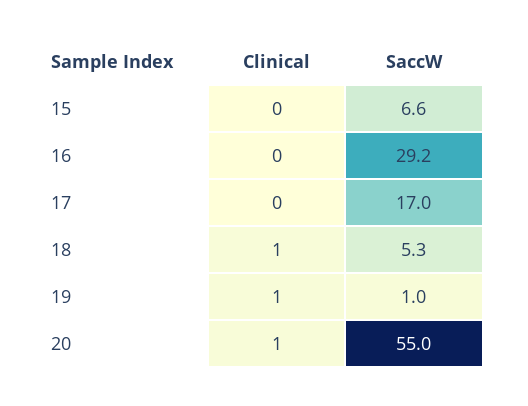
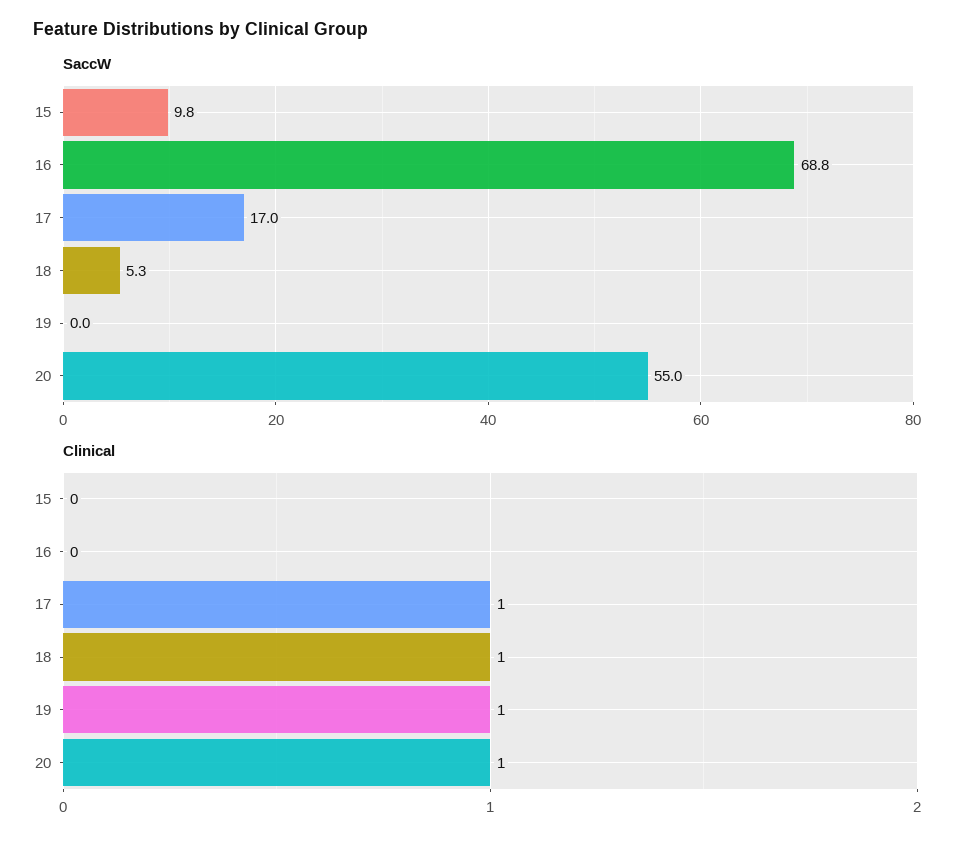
SaccW, 15: 6.6 -> 9.8
SaccW, 16: 29.2 -> 68.8
Clinical, 17: 0 -> 1
SaccW, 19: 1 -> 0

